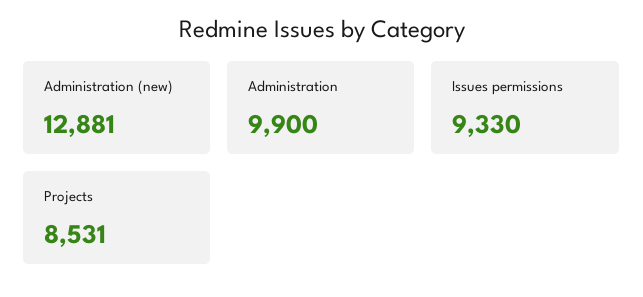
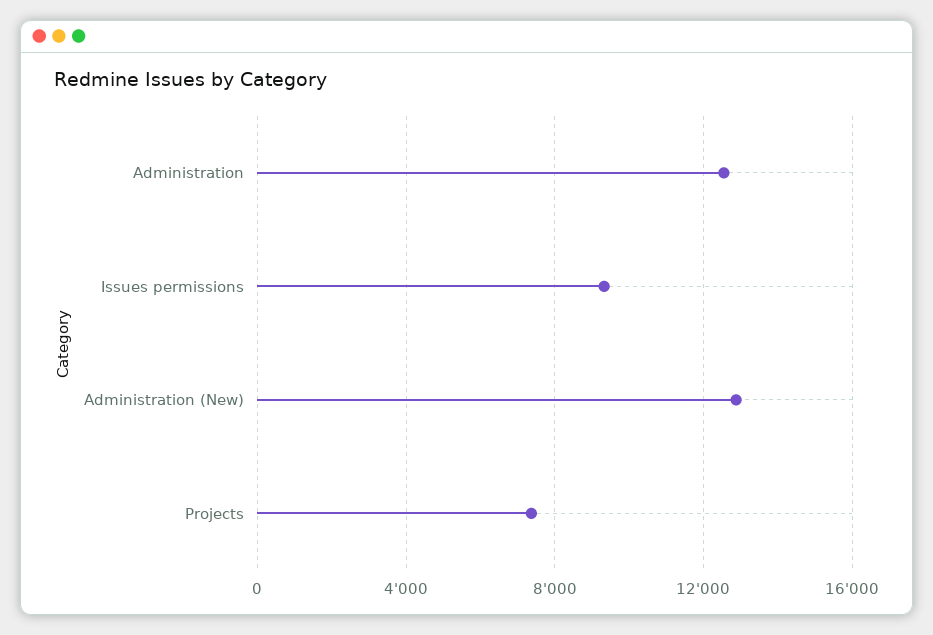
Administration: 9900 -> 12500
Projects: 8531 -> 7500

